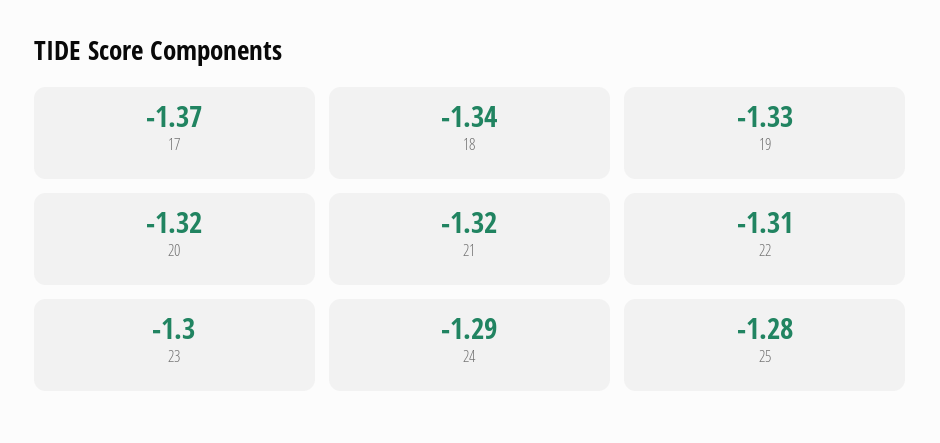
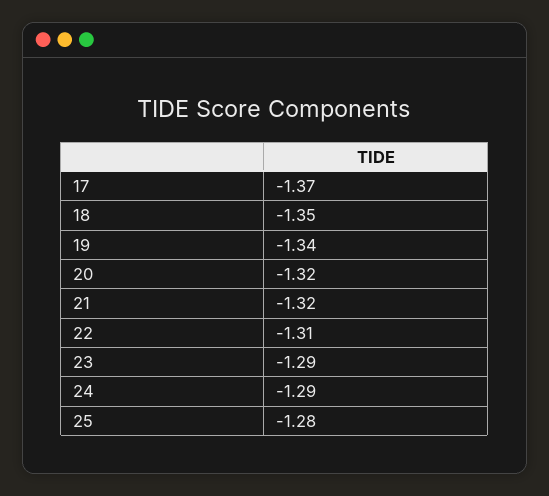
18: -1.34 -> -1.35
19: -1.33 -> -1.34
23: -1.3 -> -1.29

